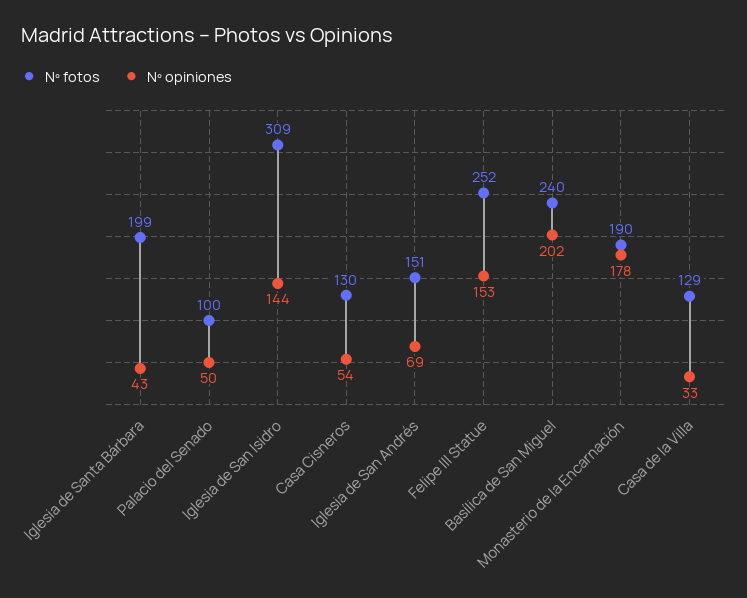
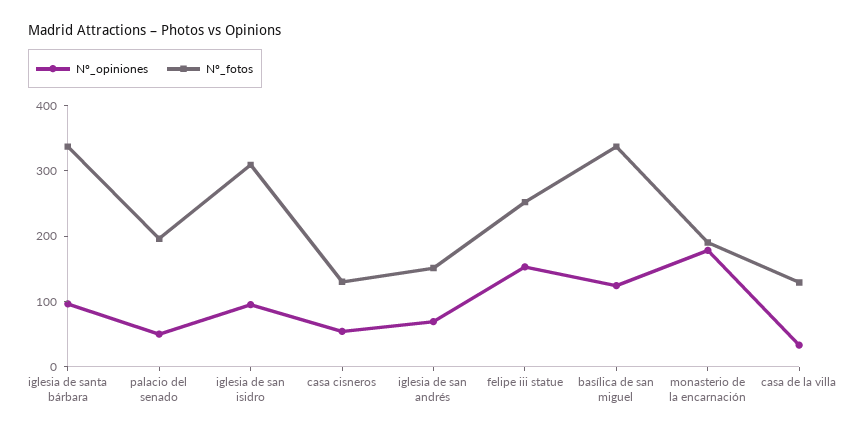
Nº fotos, Iglesia de Santa Bárbara: 199 -> 340
Nº opiniones, Iglesia de Santa Bárbara: 43 -> 100
Nº fotos, Palacio del Senado: 100 -> 200
Nº opiniones, Iglesia de San Isidro: 144 -> 100
Nº fotos, Basílica de San Miguel: 240 -> 340
Nº opiniones, Basílica de San Miguel: 202 -> 120

